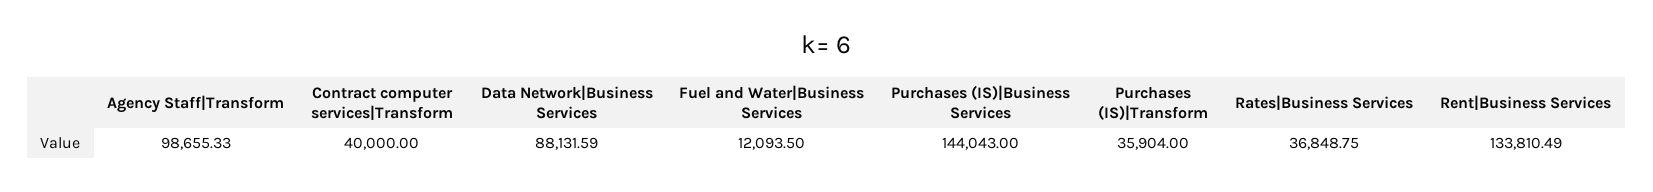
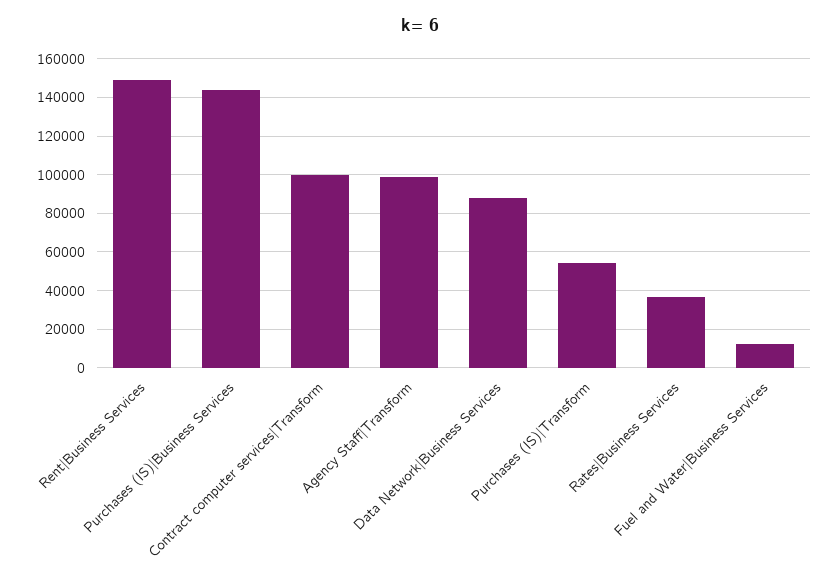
Contract computer services|Transform: 40000 -> 100000
Purchases (IS)|Transform: 35904 -> 55000
Rent|Business Services: 133810.49 -> 150000

